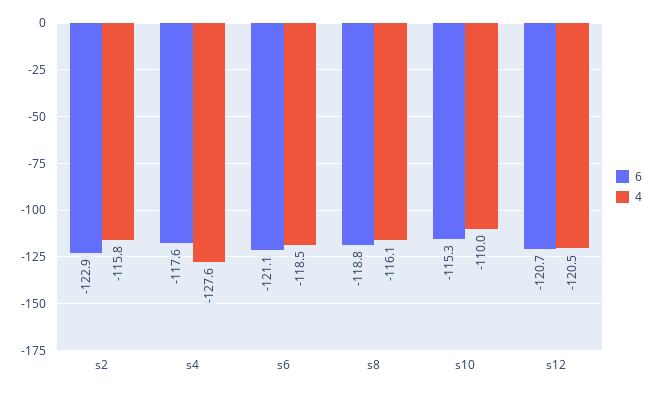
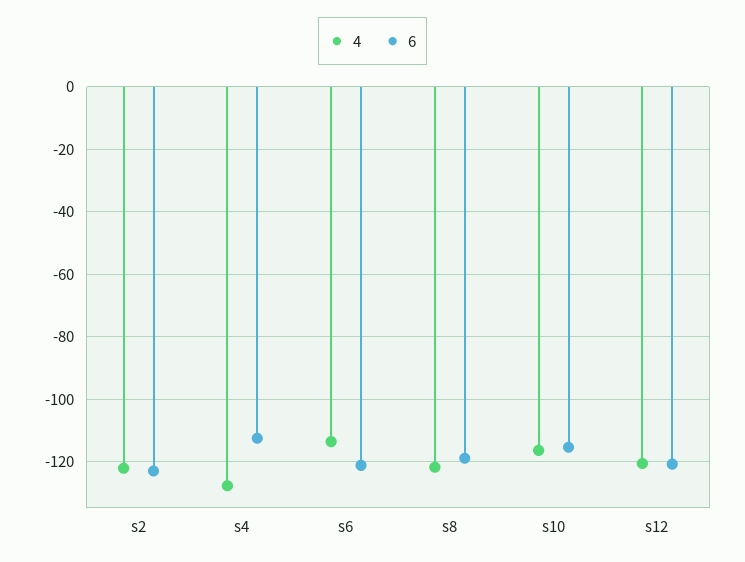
4, s2: -115.8 -> -122
6, s4: -117.6 -> -112
4, s6: -118.5 -> -114
4, s8: -116.1 -> -122
4, s10: -110 -> -116

